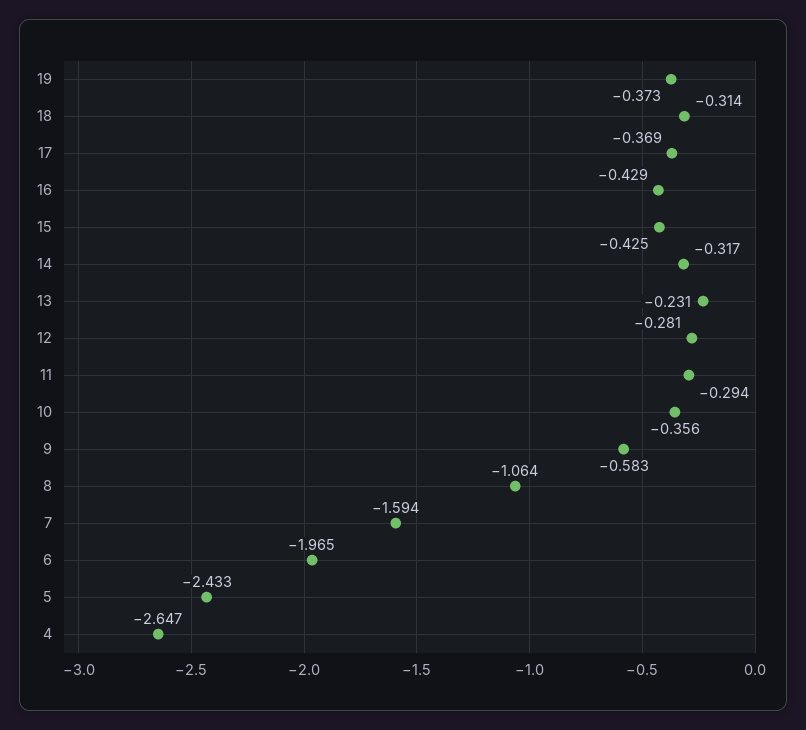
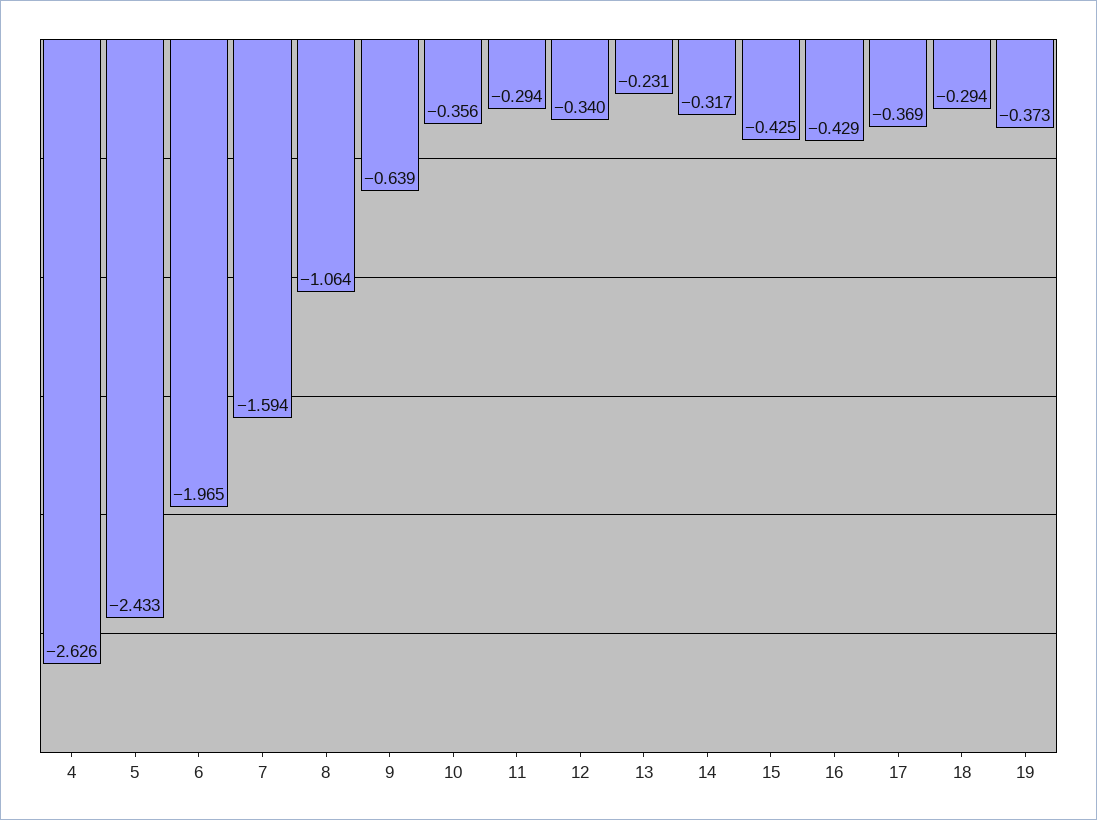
18: -0.314 -> -0.294
12: -0.281 -> -0.34
9: -0.583 -> -0.639
4: -2.647 -> -2.626

